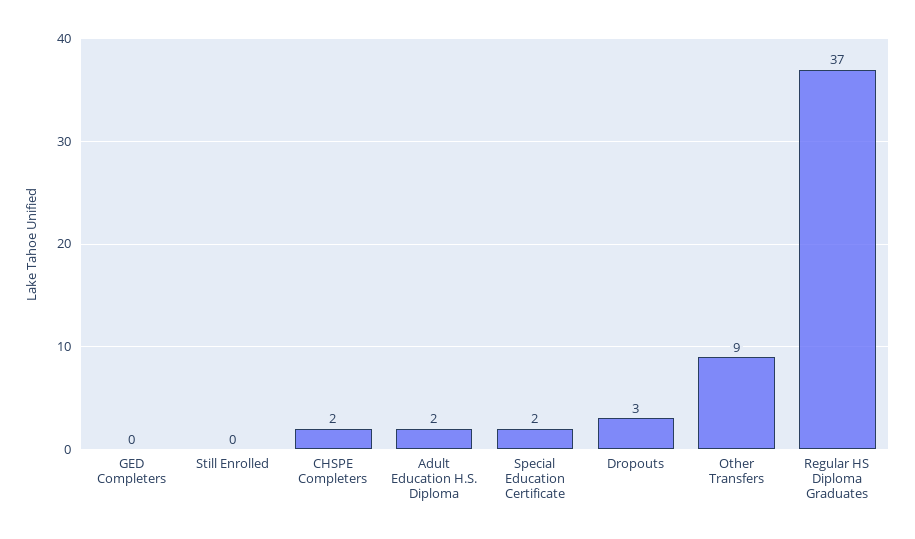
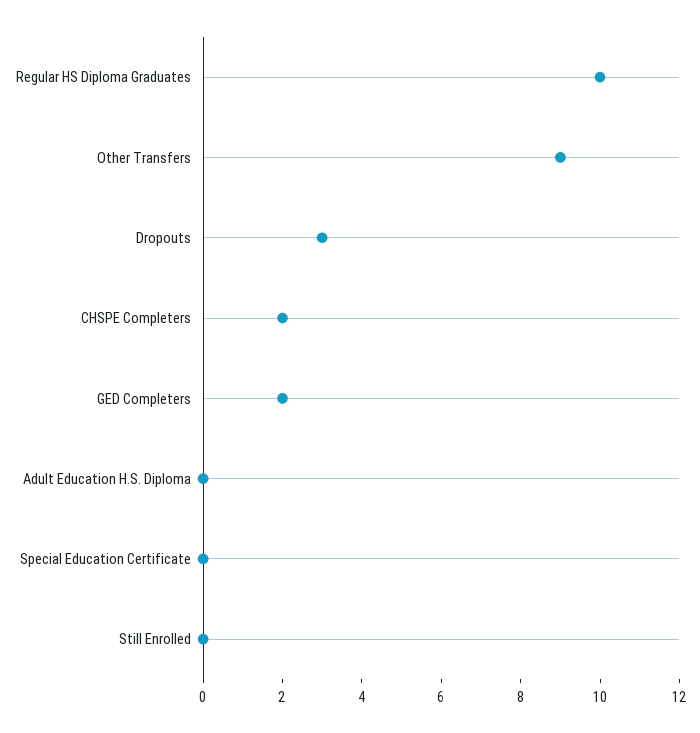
GED Completers: 0 -> 2
Adult Education H.S. Diploma: 2 -> 0
Special Education Certificate: 2 -> 0
Regular HS Diploma Graduates: 37 -> 10

